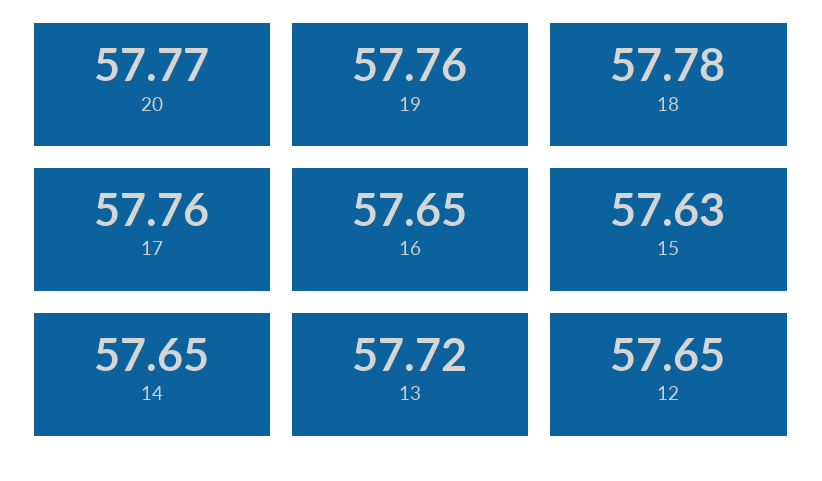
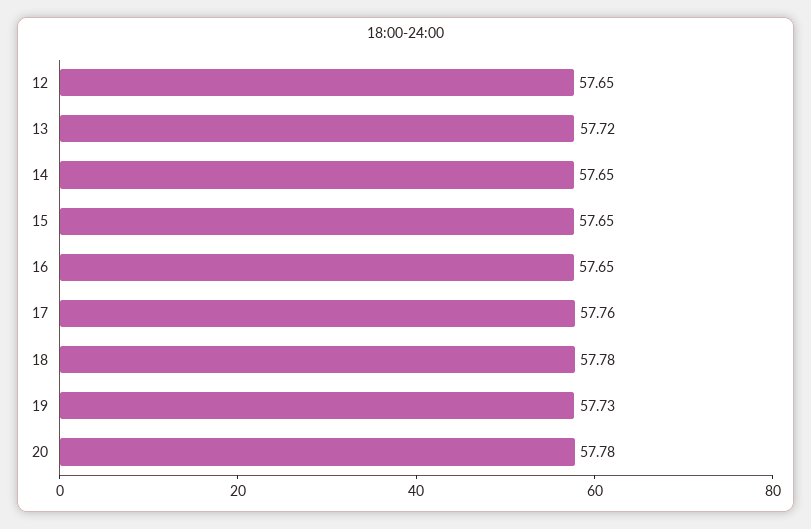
20: 57.77 -> 57.78
19: 57.76 -> 57.73
15: 57.63 -> 57.65

